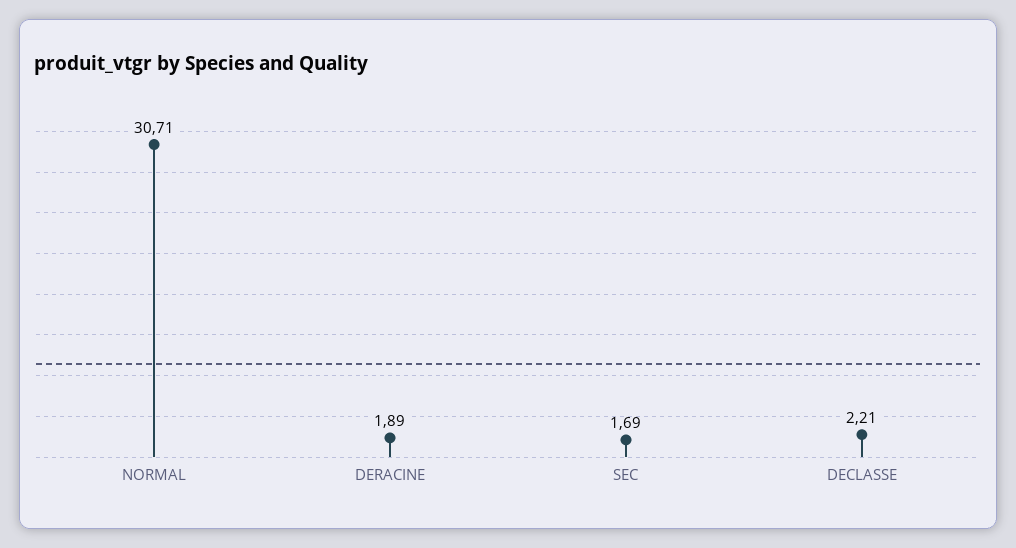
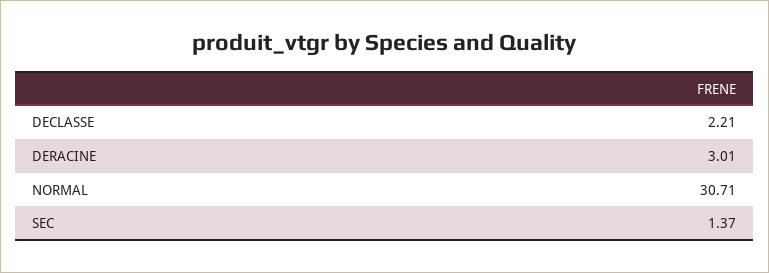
DERACINE: 1.89 -> 3.01
SEC: 1.69 -> 1.37

